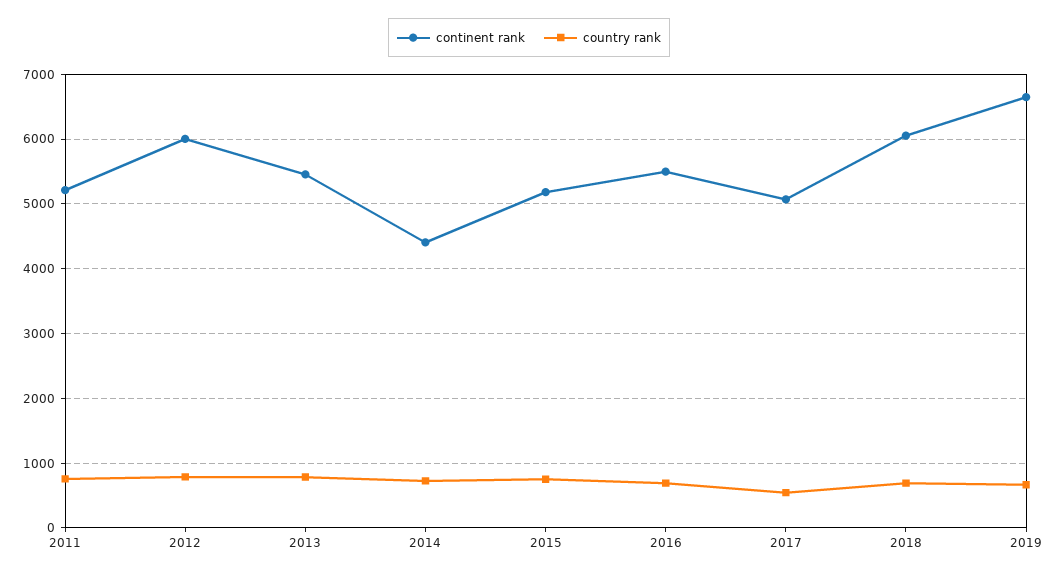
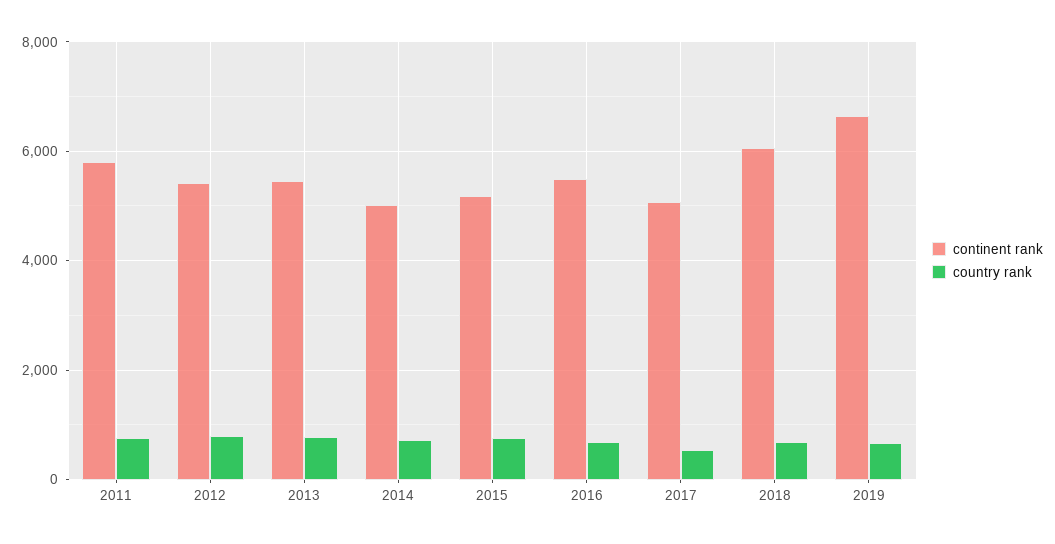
continent rank, 2011: 5200 -> 5800
continent rank, 2012: 6000 -> 5400
continent rank, 2014: 4400 -> 5000

